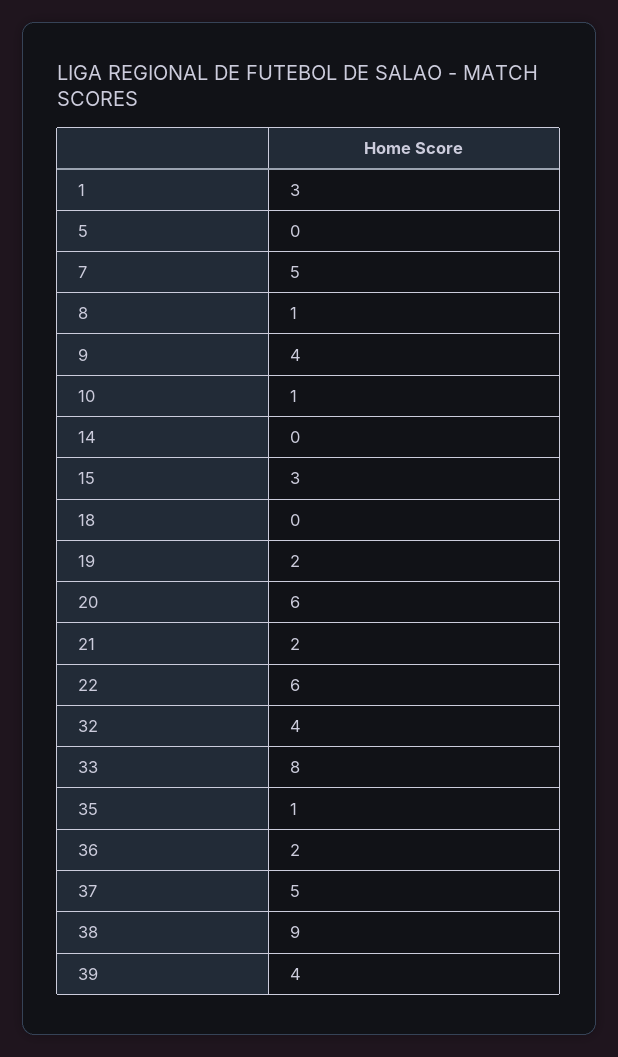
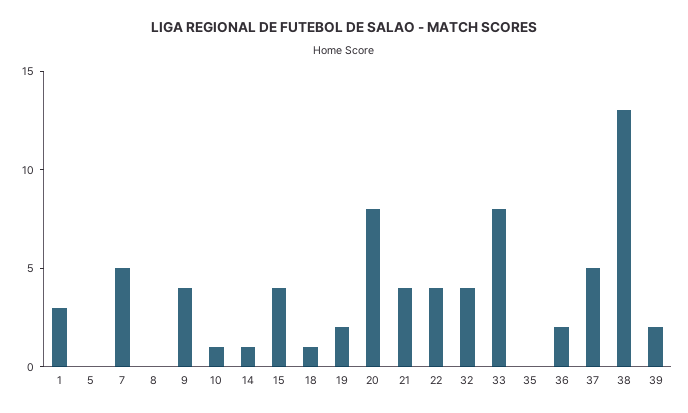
8: 1 -> 0
14: 0 -> 1
15: 3 -> 4
18: 0 -> 1
20: 6 -> 8
21: 2 -> 4
22: 6 -> 4
35: 1 -> 0
38: 9 -> 13
39: 4 -> 2

